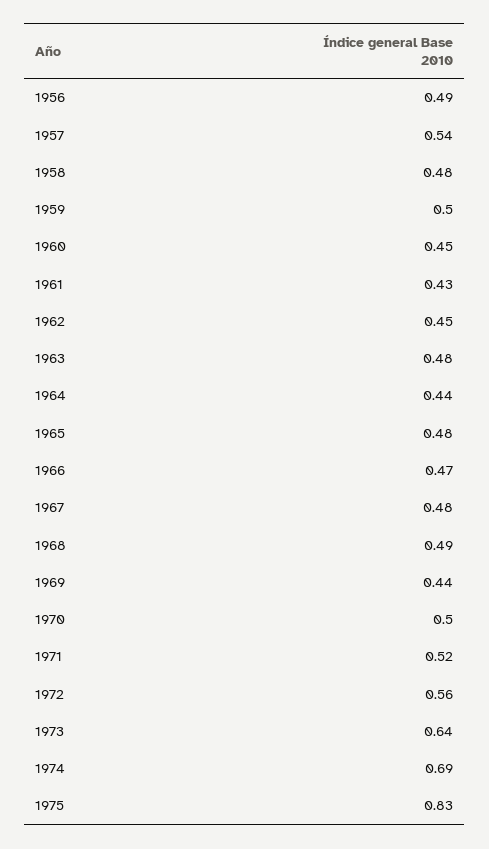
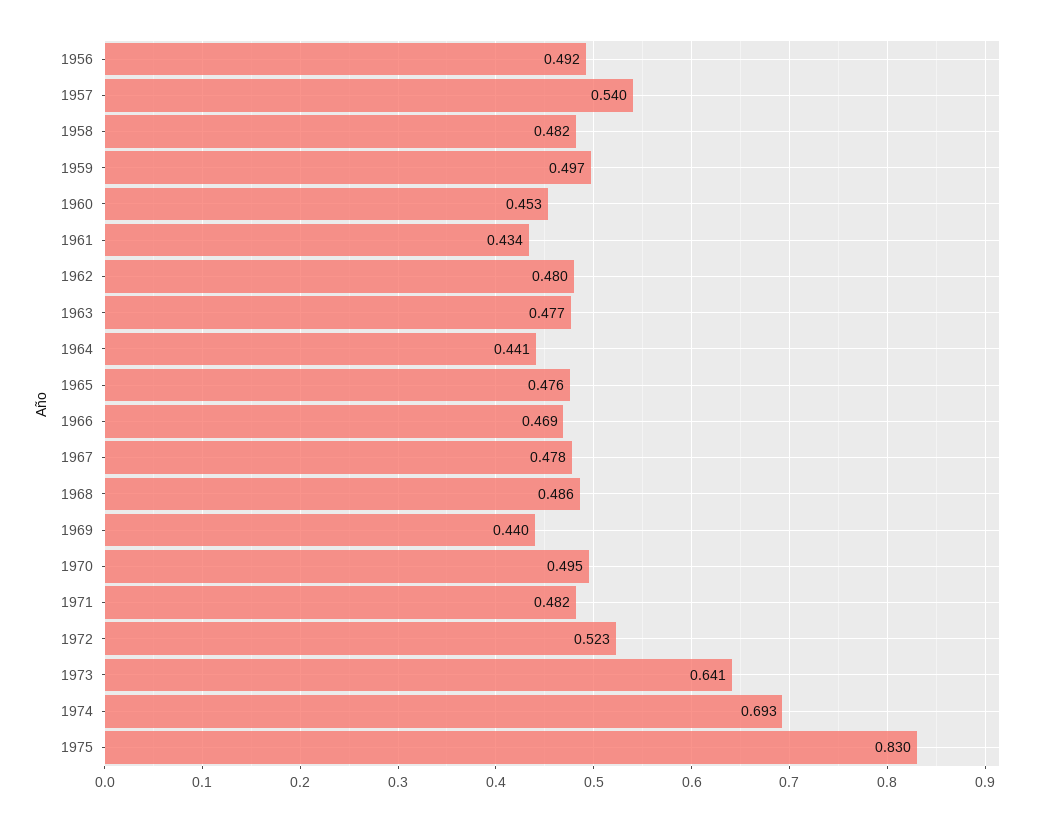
1962: 0.45 -> 0.48
1971: 0.52 -> 0.482
1972: 0.56 -> 0.523

